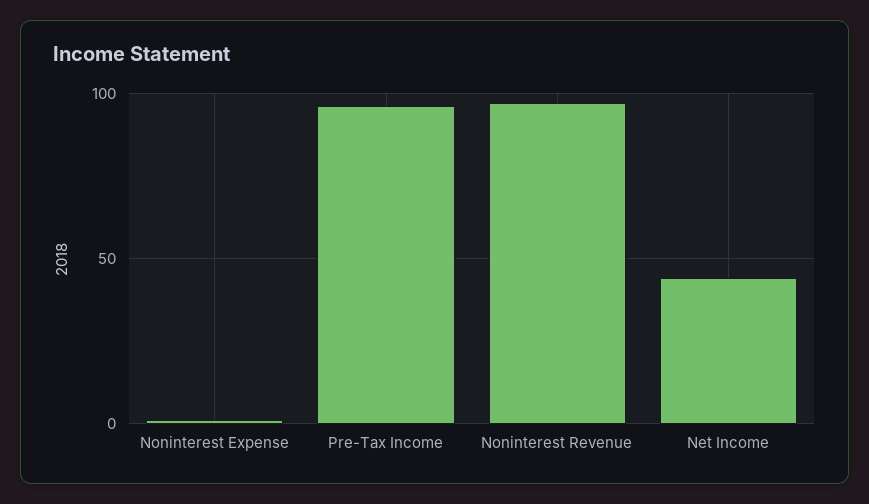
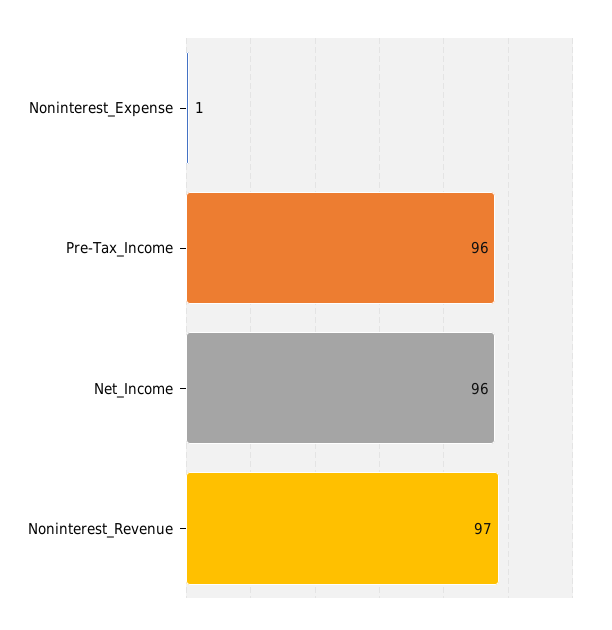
Net Income: 45 -> 96

